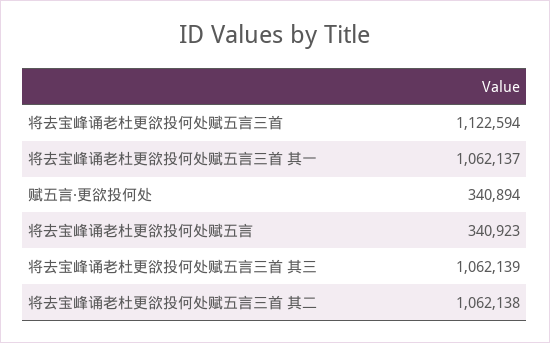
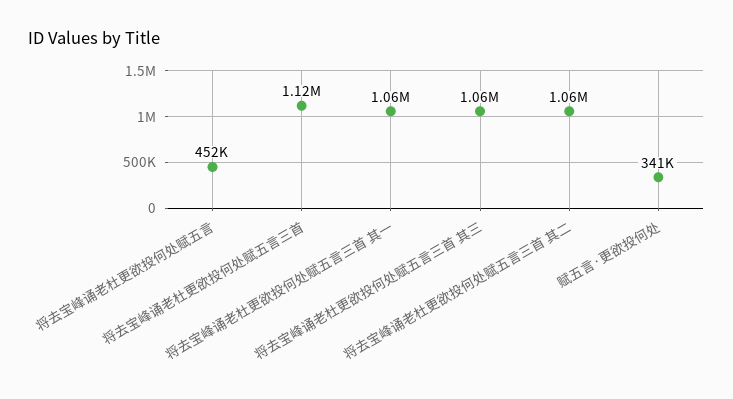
将去宝峰诵老杜更欲投何处赋五言: 340923 -> 452000

